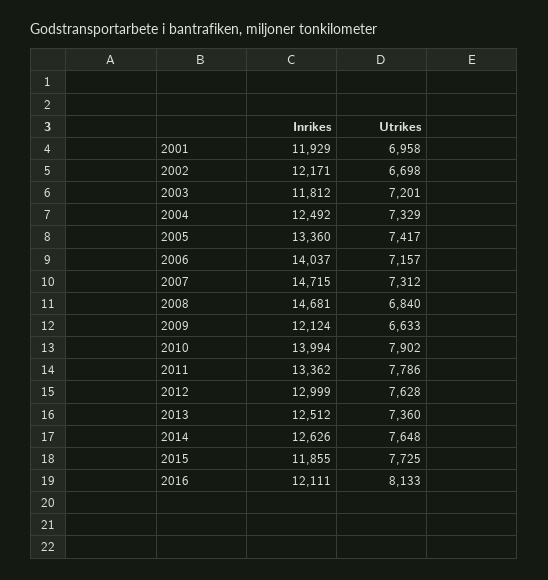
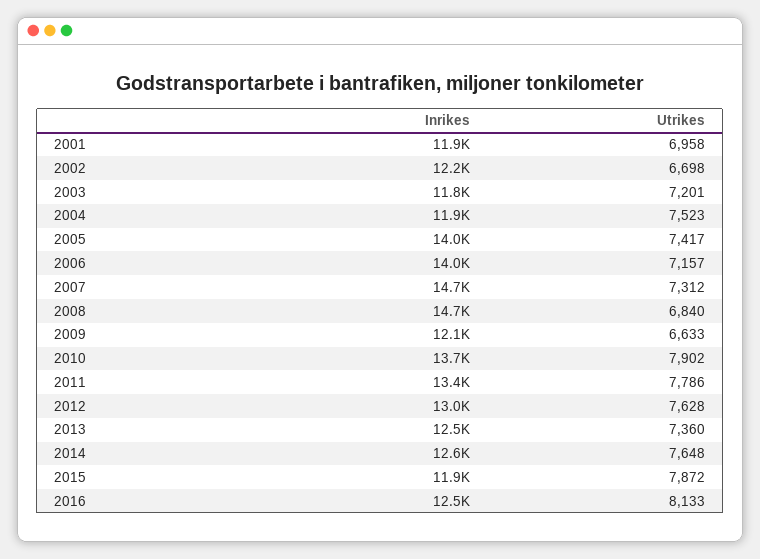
Inrikes, 2004: 12492 -> 11900
Utrikes, 2004: 7329 -> 7523
Inrikes, 2005: 13360 -> 14000
Inrikes, 2010: 13994 -> 13700
Utrikes, 2015: 7725 -> 7872
Inrikes, 2016: 12111 -> 12500

